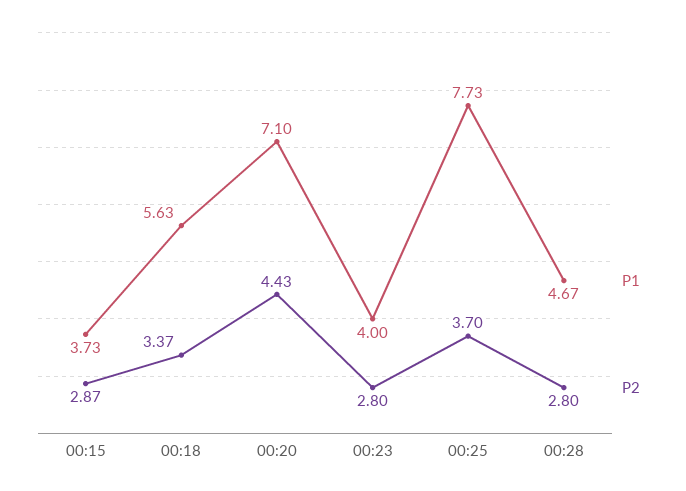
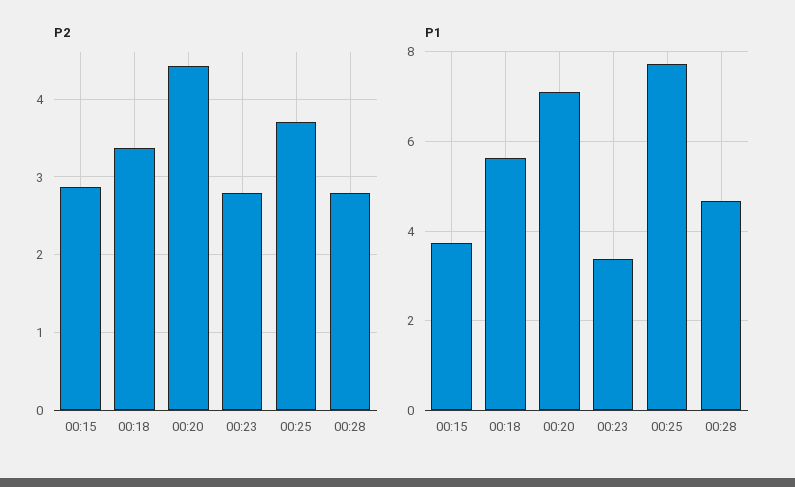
P1, 00:23: 4 -> 3.4

